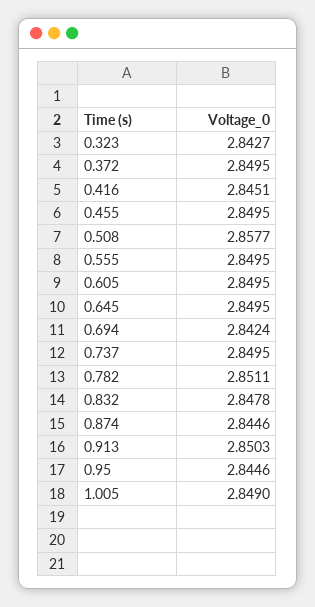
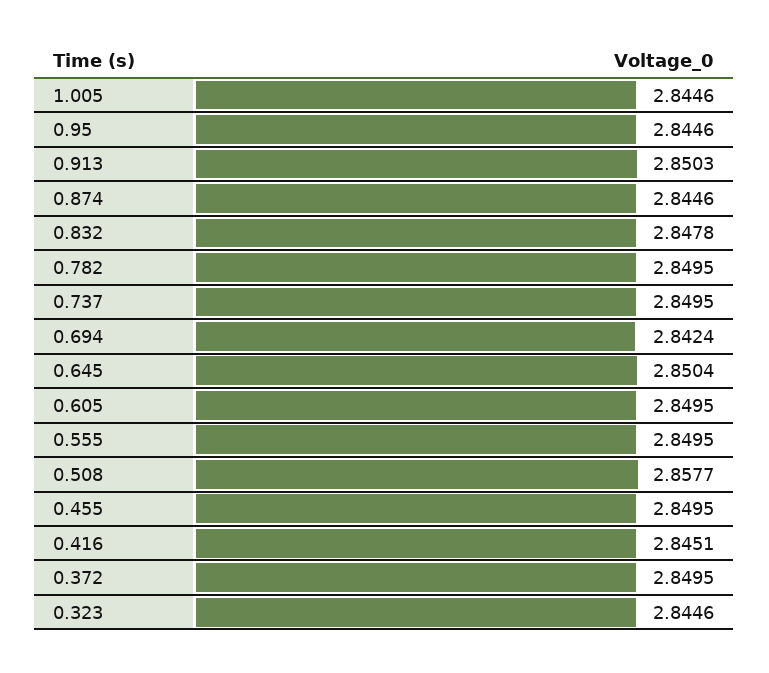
0.323: 2.8427 -> 2.8446
0.645: 2.8495 -> 2.8504
0.782: 2.8511 -> 2.8495
1.005: 2.849 -> 2.8446

